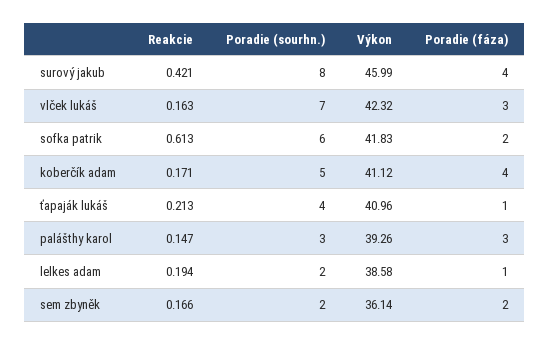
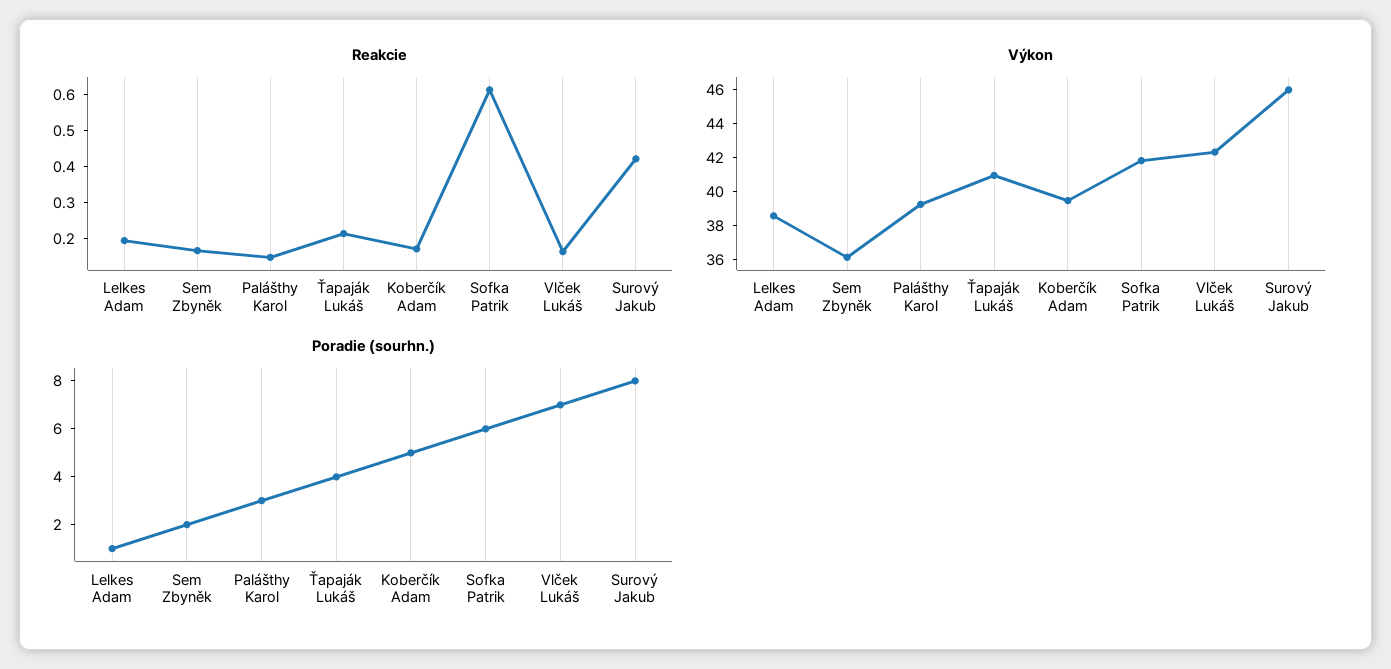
Poradie (fáza), surový jakub: 4 -> none
Poradie (fáza), vlček lukáš: 3 -> none
Poradie (fáza), sofka patrik: 2 -> none
Výkon, koberčík adam: 41.12 -> 39.5
Poradie (fáza), koberčík adam: 4 -> none
Poradie (fáza), ťapaják lukáš: 1 -> none
Poradie (fáza), palášthy karol: 3 -> none
Poradie (sourhn.), lelkes adam: 2 -> 1
Poradie (fáza), lelkes adam: 1 -> none
Poradie (fáza), sem zbyněk: 2 -> none

